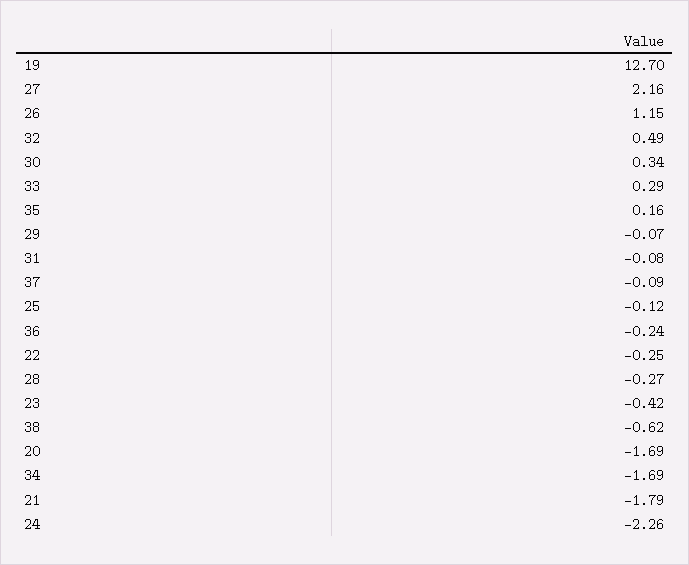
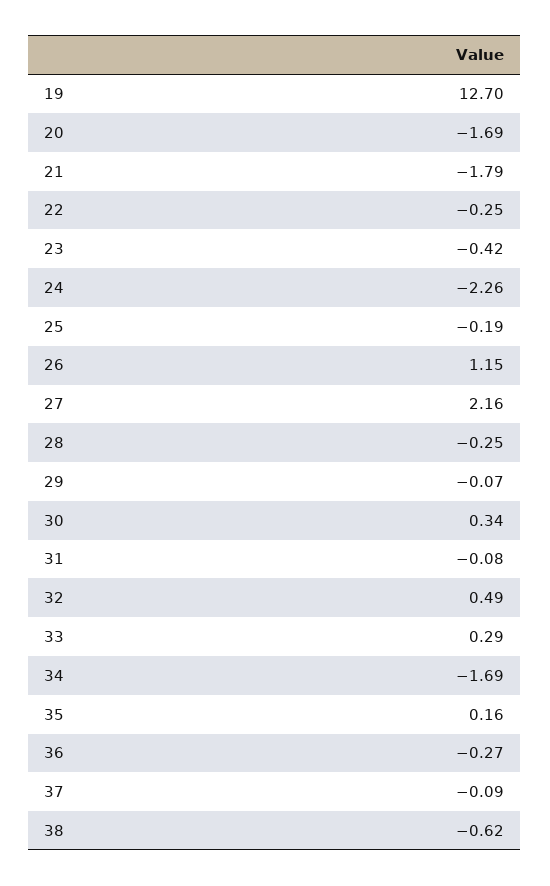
25: -0.12 -> -0.19
36: -0.24 -> -0.27
28: -0.27 -> -0.25

